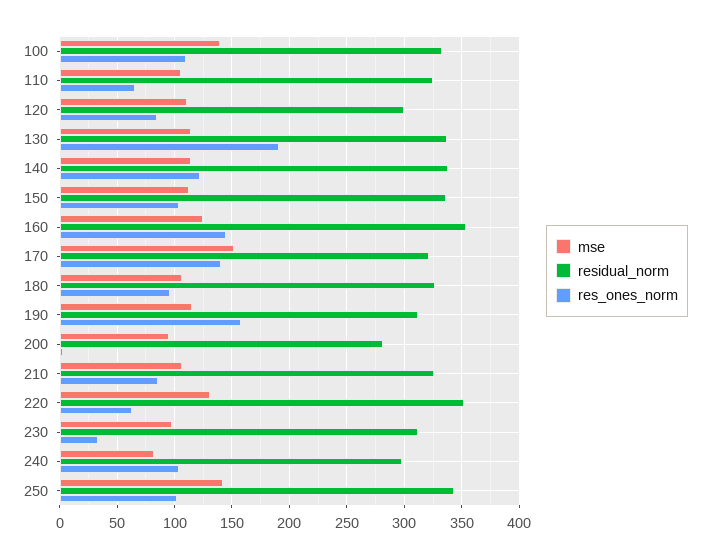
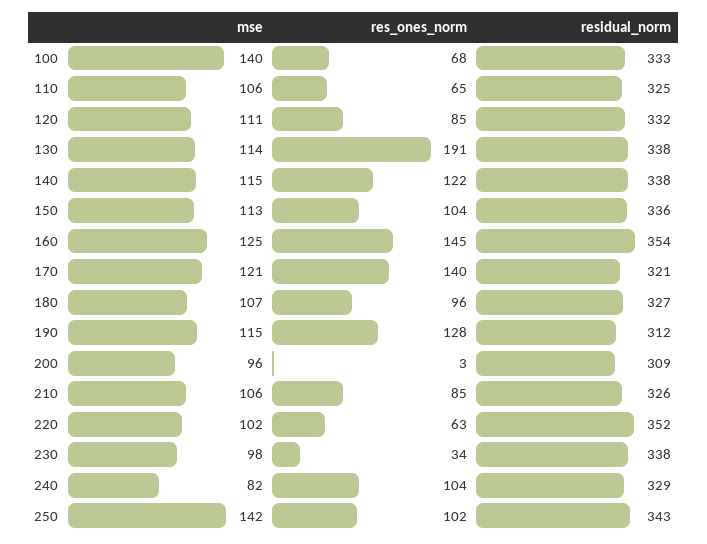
res_ones_norm, 100: 110 -> 68
residual_norm, 120: 300 -> 332
mse, 170: 150 -> 121
res_ones_norm, 190: 160 -> 128
residual_norm, 200: 280 -> 309
mse, 220: 130 -> 102
residual_norm, 230: 310 -> 338
residual_norm, 240: 300 -> 329

